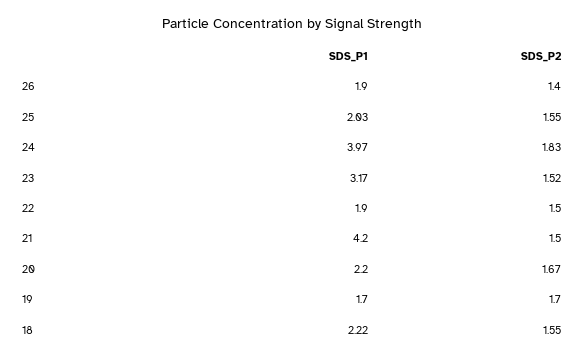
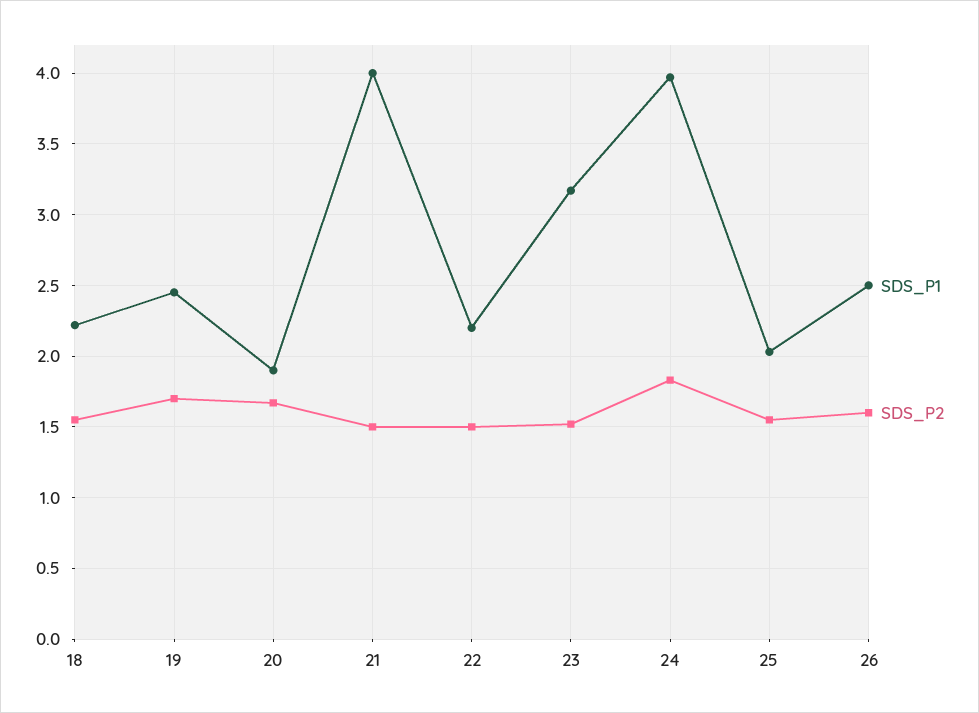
SDS_P1, 26: 1.9 -> 2.5
SDS_P2, 26: 1.4 -> 1.6
SDS_P1, 22: 1.9 -> 2.2
SDS_P1, 21: 4.2 -> 4
SDS_P1, 20: 2.2 -> 1.9
SDS_P1, 19: 1.7 -> 2.45

